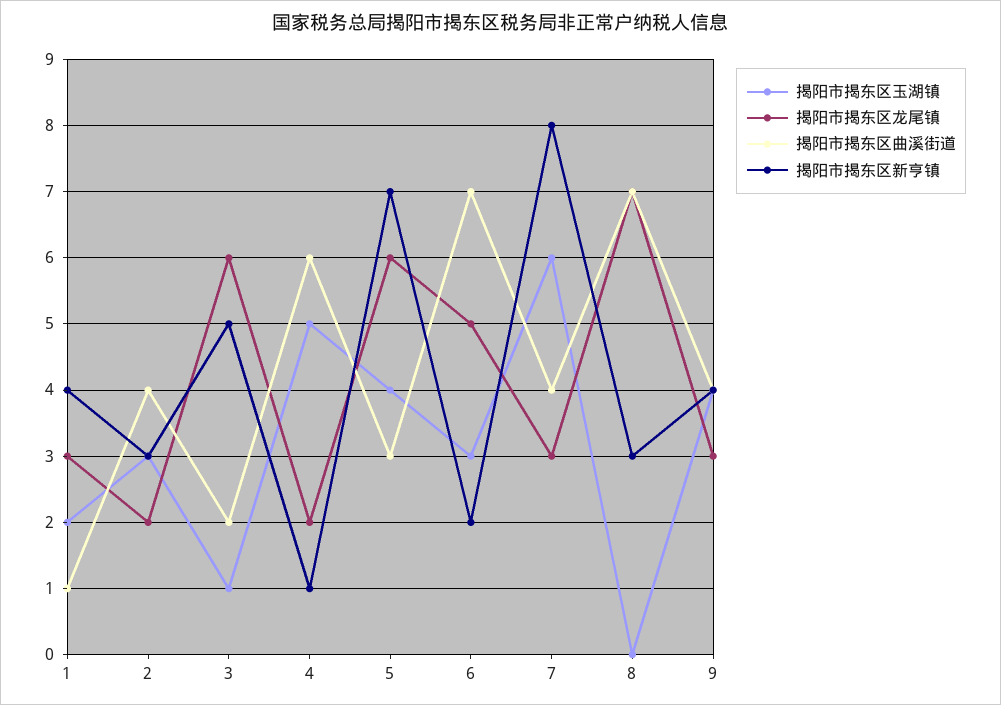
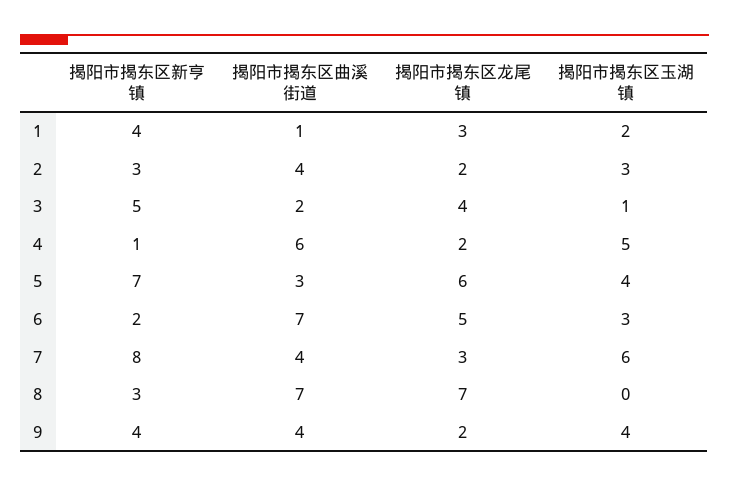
揭阳市揭东区龙尾镇, 3: 6 -> 4
揭阳市揭东区龙尾镇, 9: 3 -> 2

